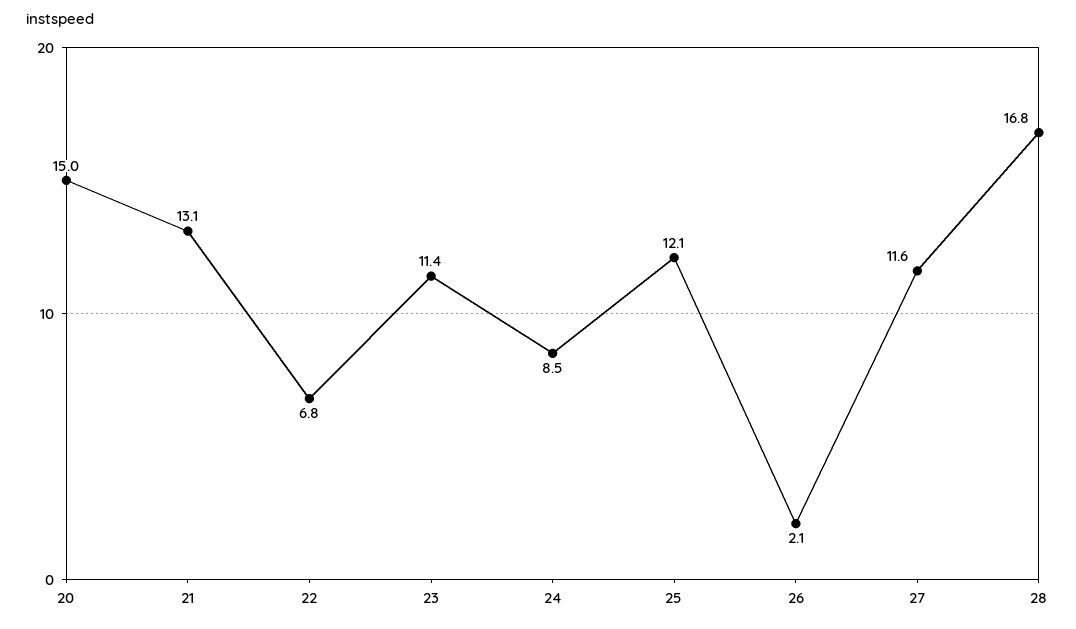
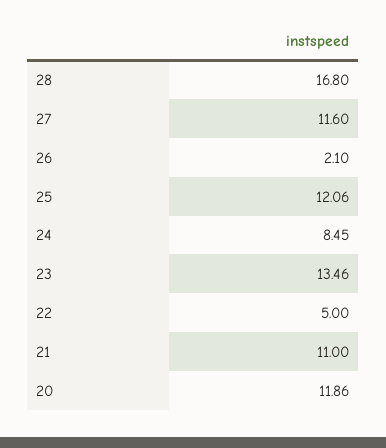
20: 15 -> 11.86
21: 13.1 -> 11
22: 6.8 -> 5
23: 11.4 -> 13.46

